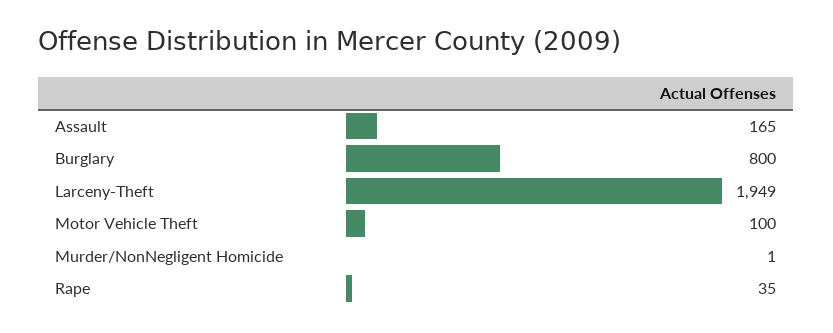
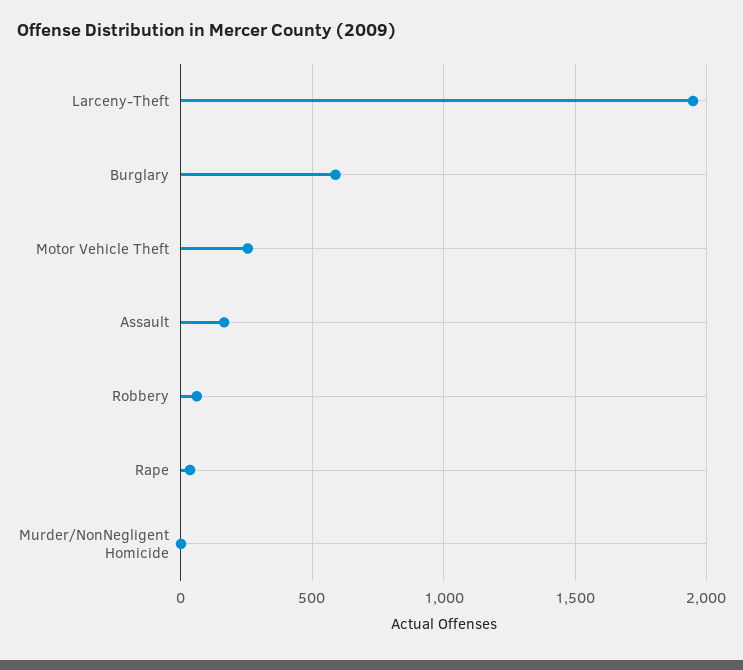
Burglary: 800 -> 600
Motor Vehicle Theft: 100 -> 250
Robbery: none -> 50

